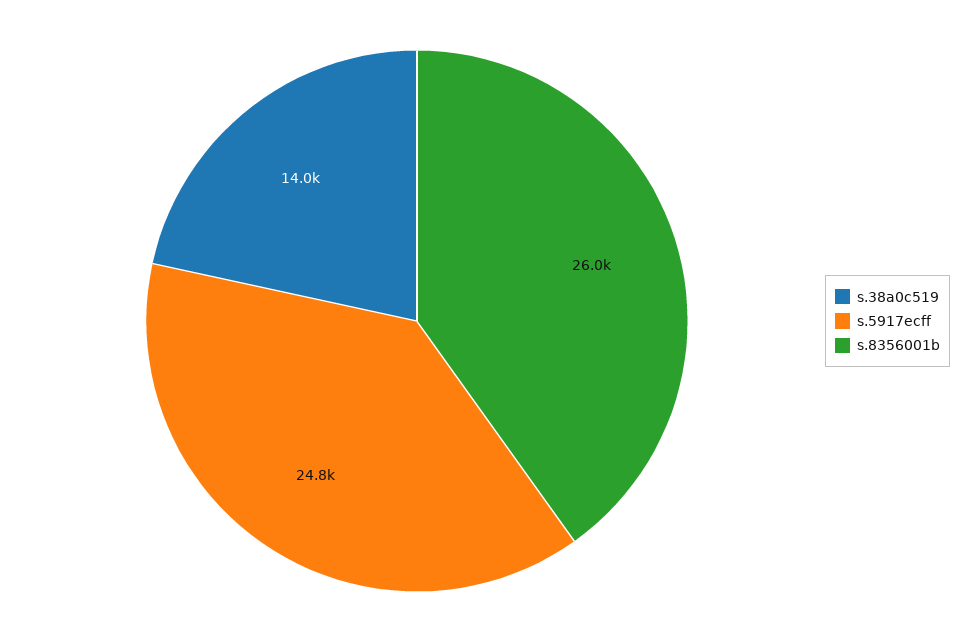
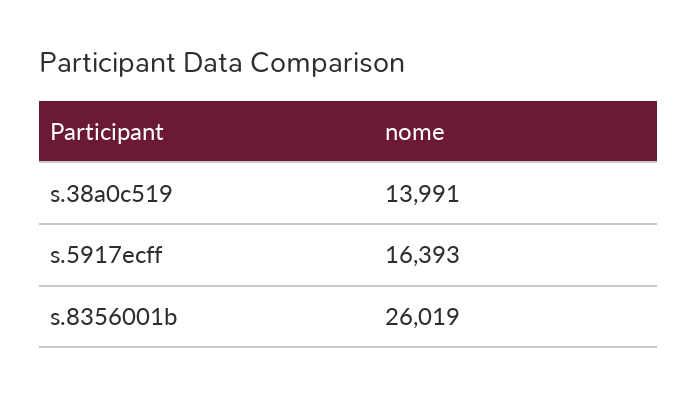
s.5917ecff: 24800 -> 16393

